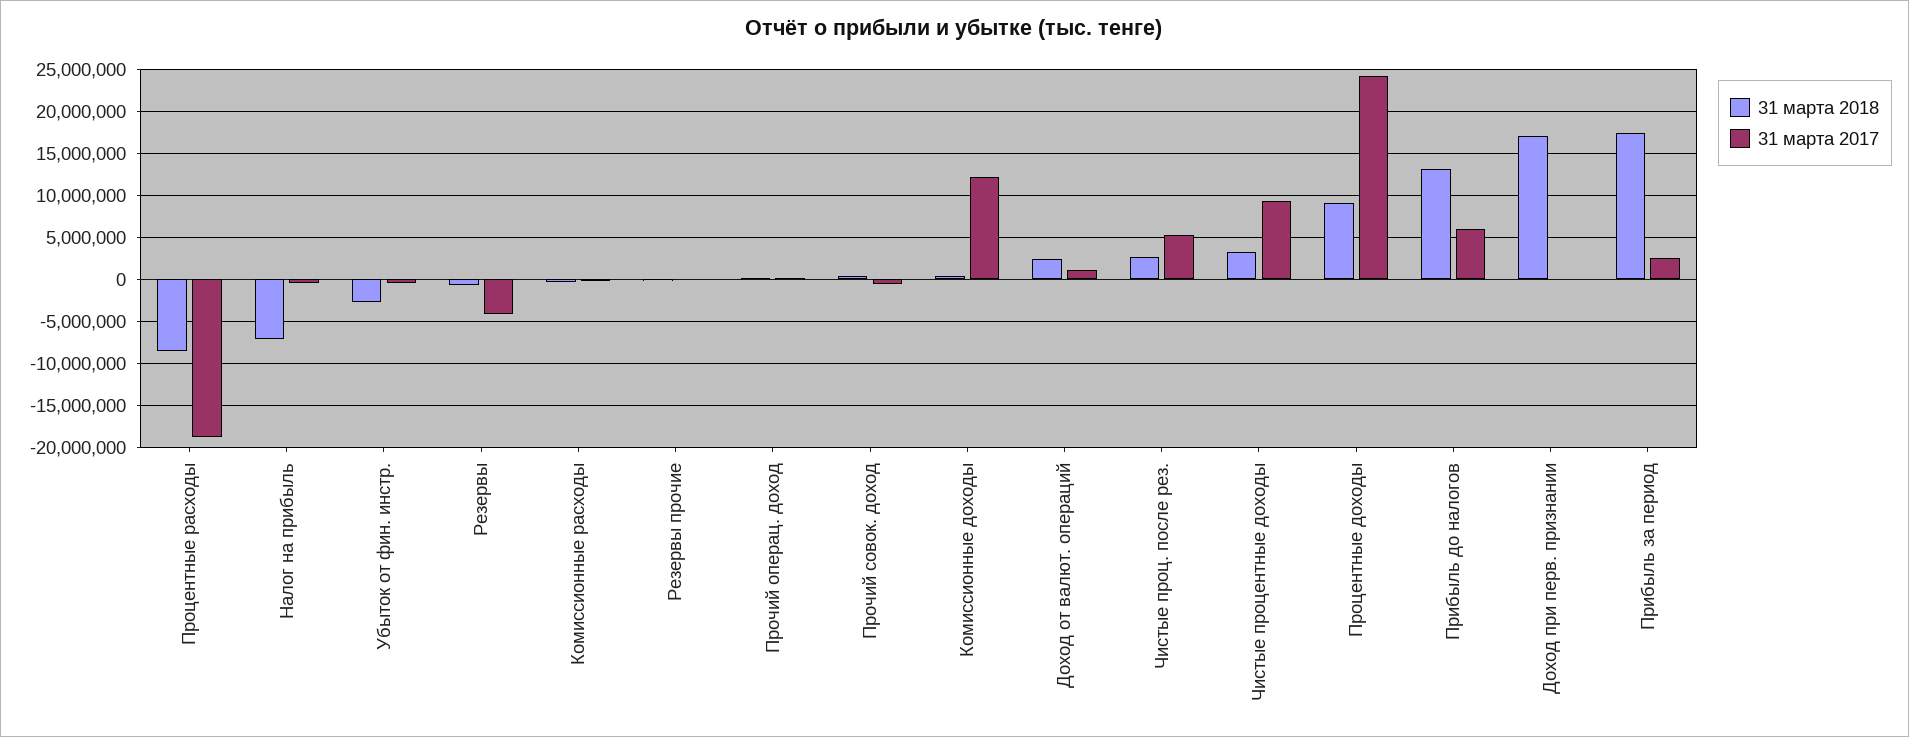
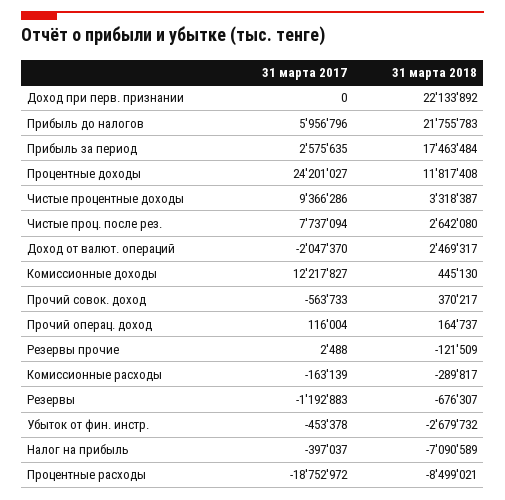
31 марта 2017, Резервы: -4000000 -> -1192883
31 марта 2017, Доход от валют. операций: 1000000 -> -2047370
31 марта 2017, Чистые проц. после рез.: 5000000 -> 7737094
31 марта 2018, Процентные доходы: 9000000 -> 11817408
31 марта 2018, Прибыль до налогов: 13000000 -> 21755783
31 марта 2018, Доход при перв. признании: 17000000 -> 22133892

